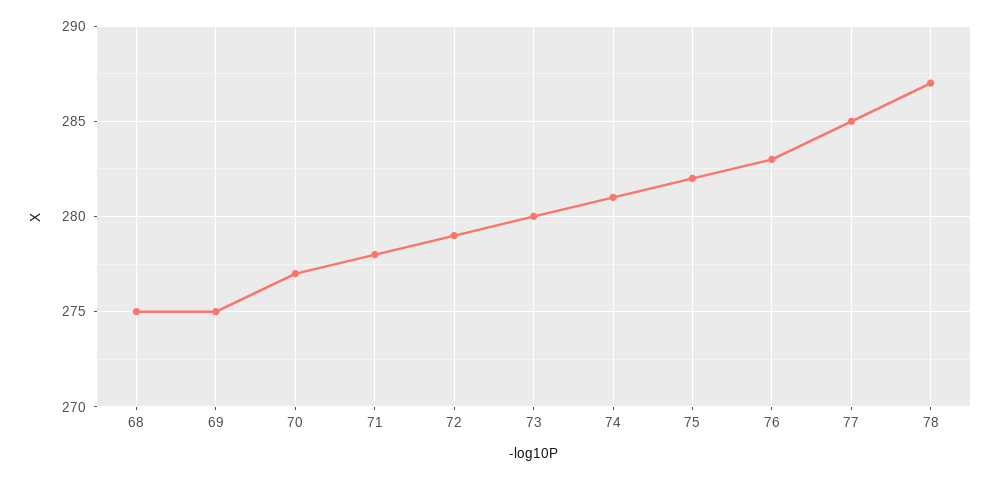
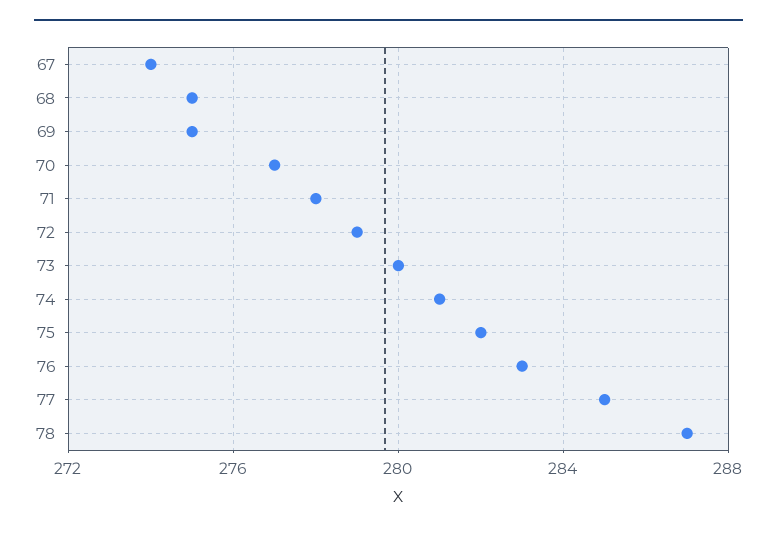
67: none -> 274

